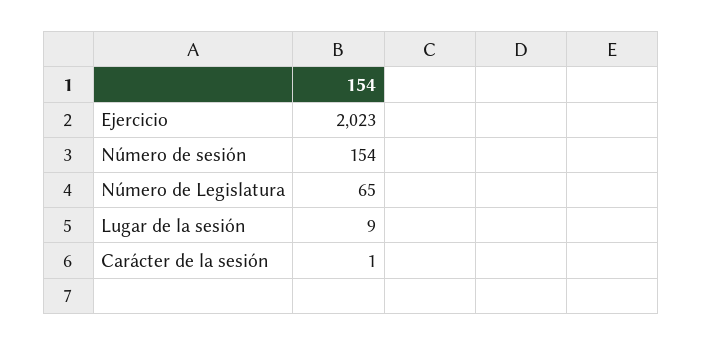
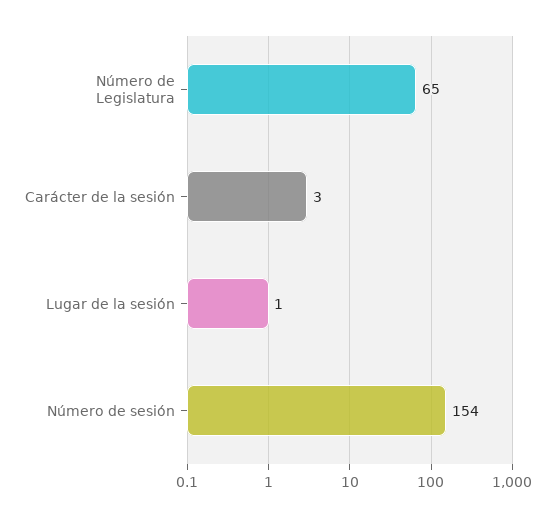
Ejercicio: 2023 -> none
Lugar de la sesión: 9 -> 1
Carácter de la sesión: 1 -> 3

